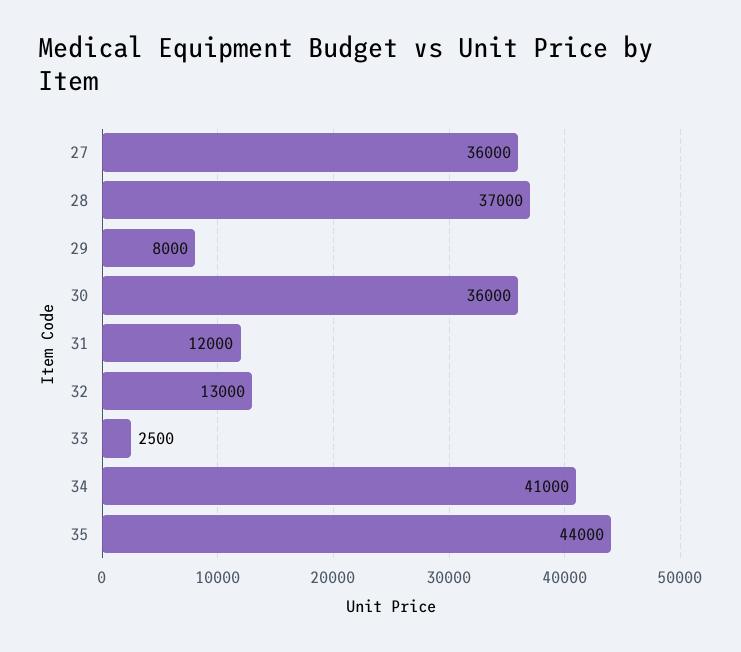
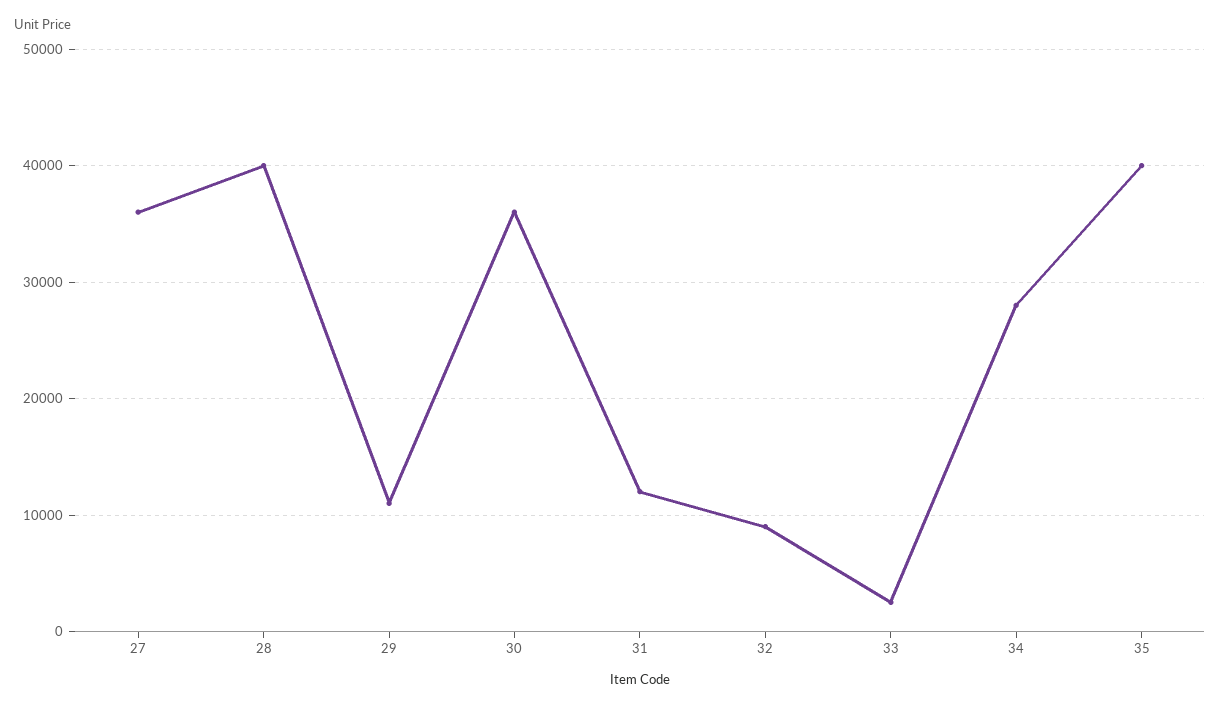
28: 37000 -> 40000
29: 8000 -> 11000
32: 13000 -> 9000
34: 41000 -> 28000
35: 44000 -> 40000

